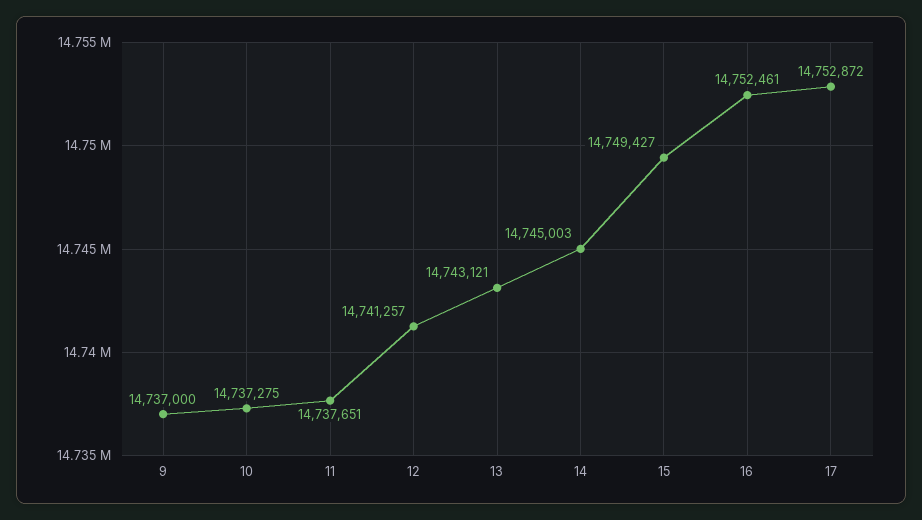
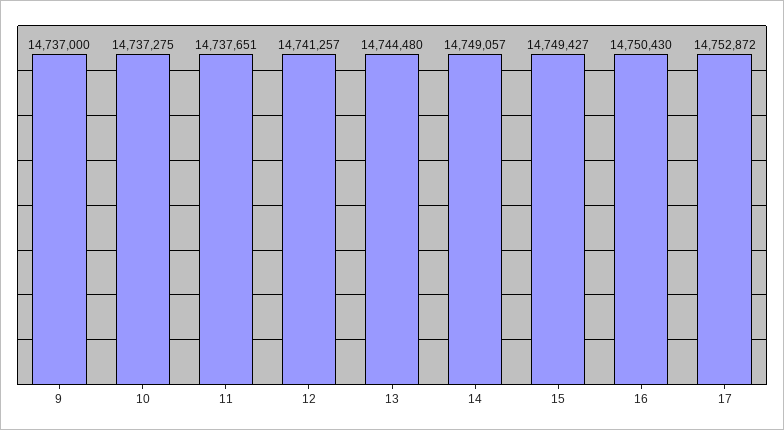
13: 14743121 -> 14744480
14: 14745003 -> 14749057
16: 14752461 -> 14750430

